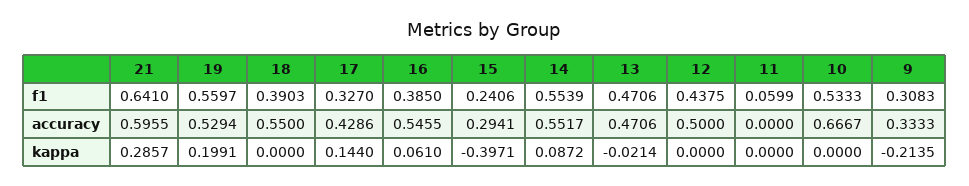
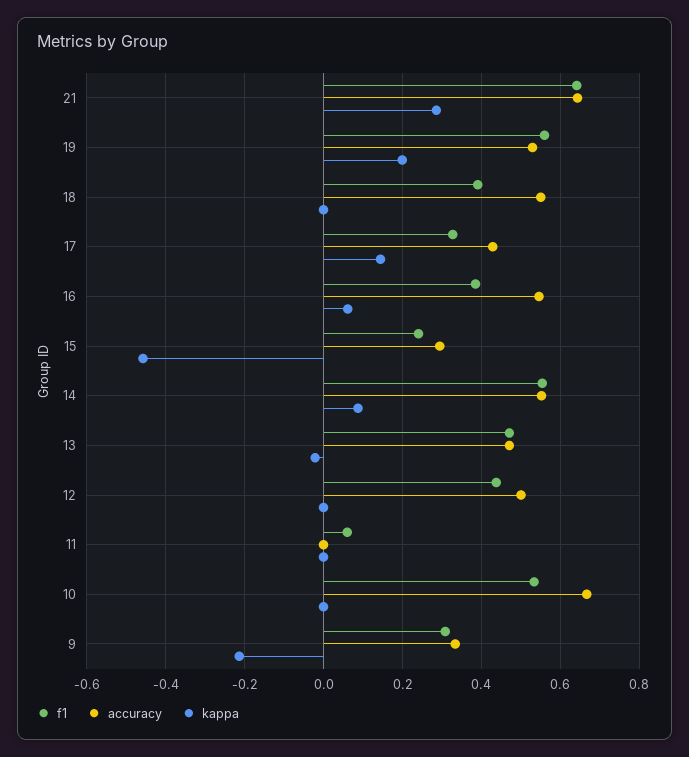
accuracy, 21: 0.5955 -> 0.64
kappa, 15: -0.3971 -> -0.46

